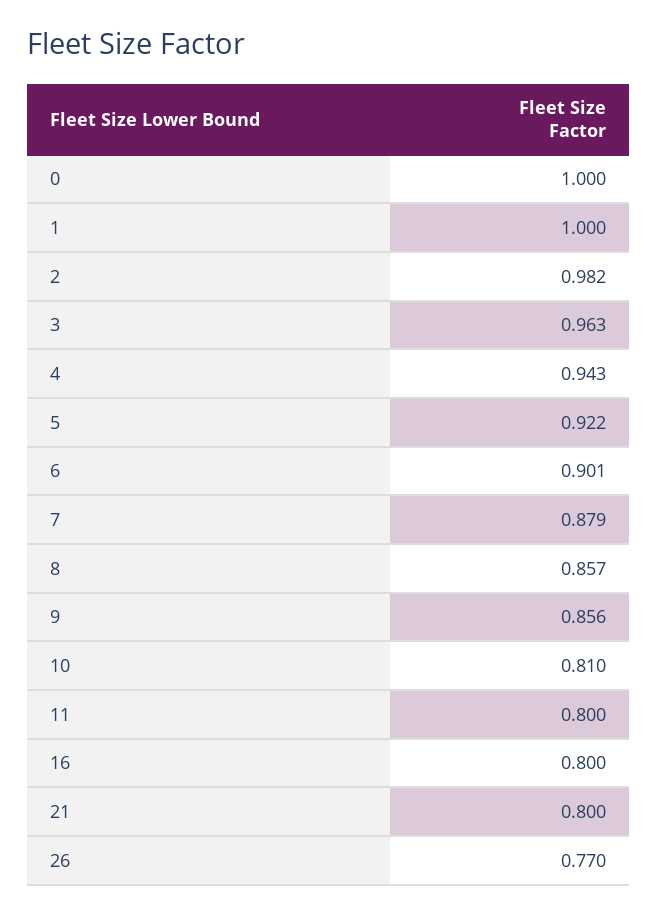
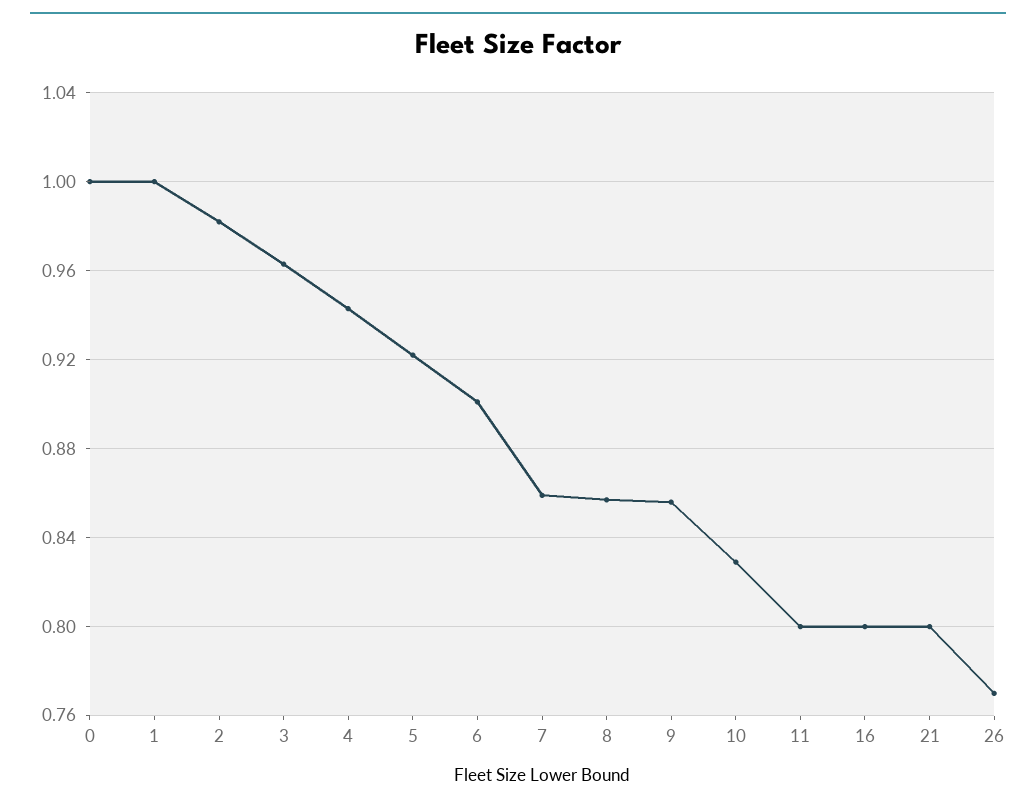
7: 0.879 -> 0.86
10: 0.81 -> 0.83

